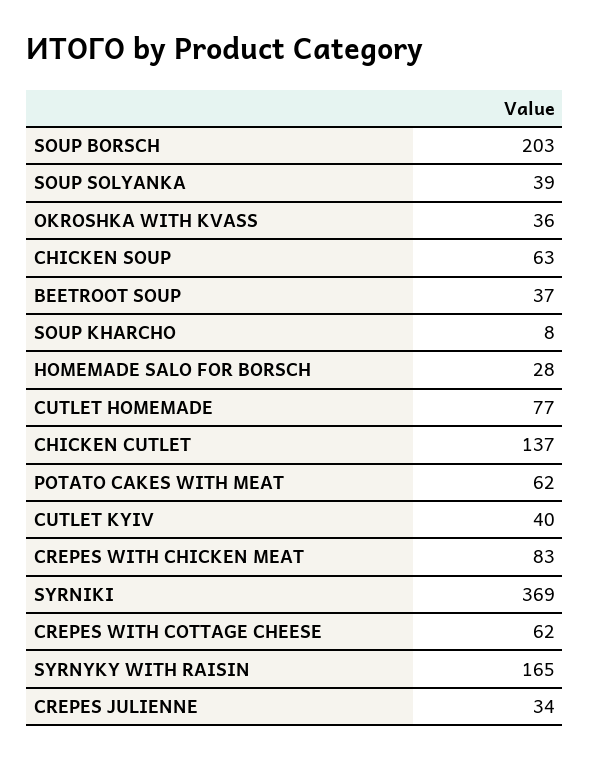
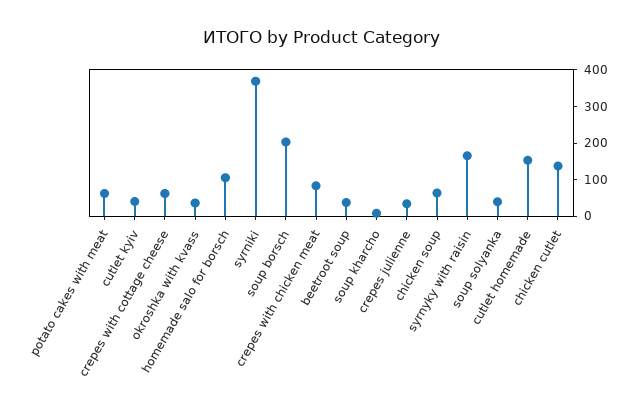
HOMEMADE SALO FOR BORSCH: 28 -> 100
CUTLET HOMEMADE: 77 -> 150

